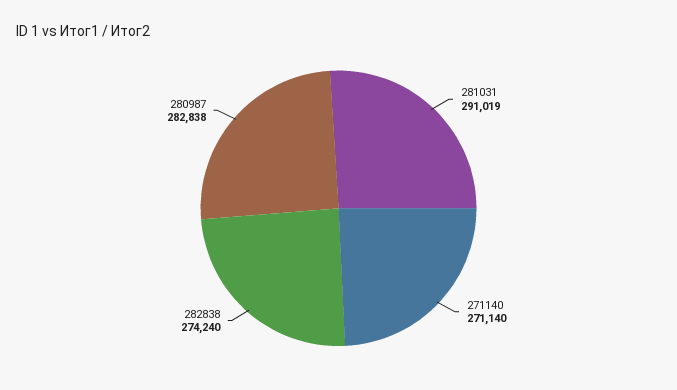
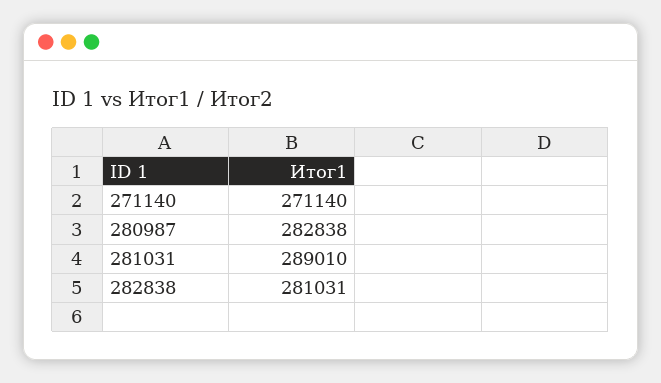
281031: 291019 -> 289010
282838: 274240 -> 281031

